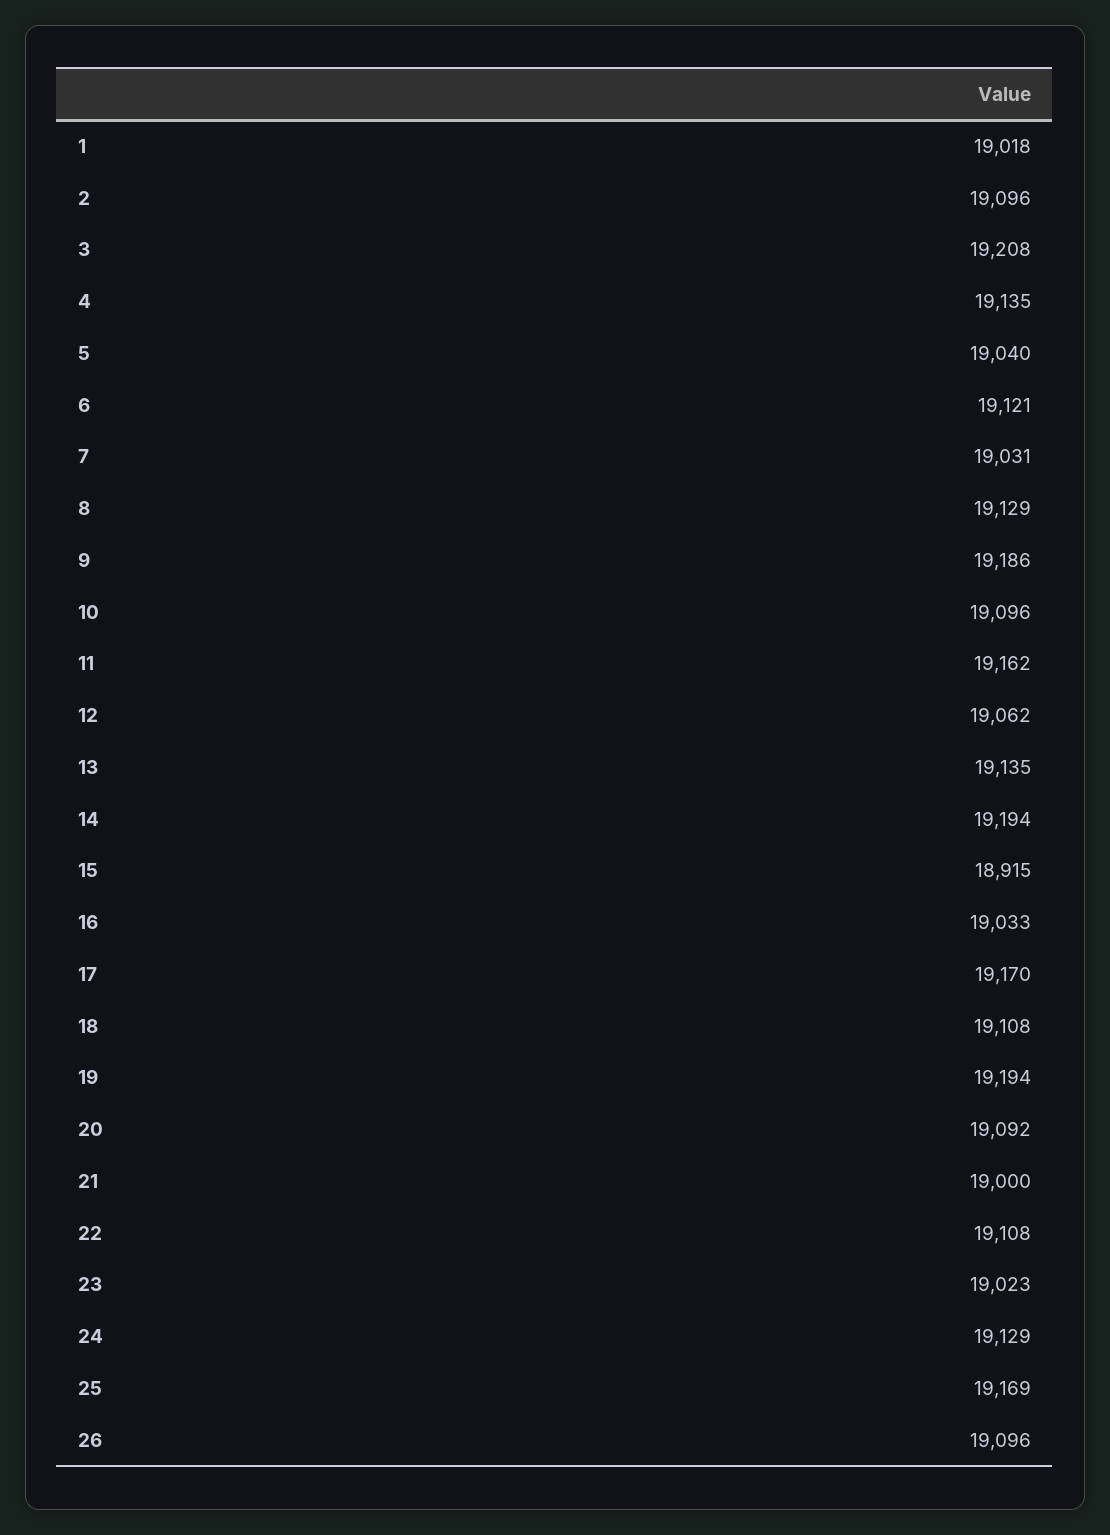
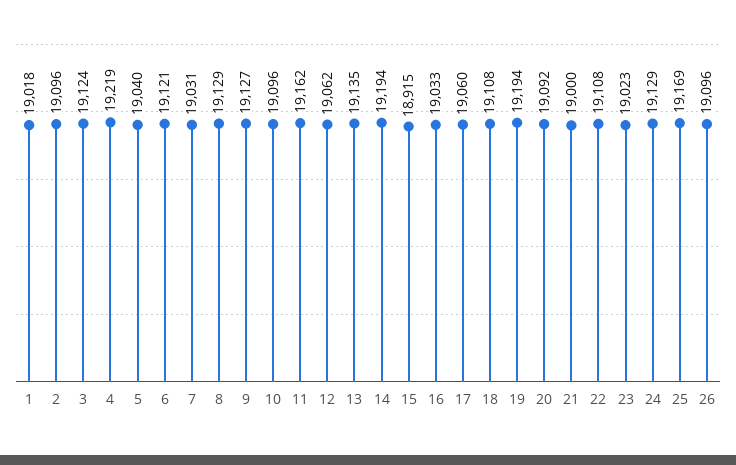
3: 19208 -> 19124
4: 19135 -> 19219
9: 19186 -> 19127
17: 19170 -> 19060

